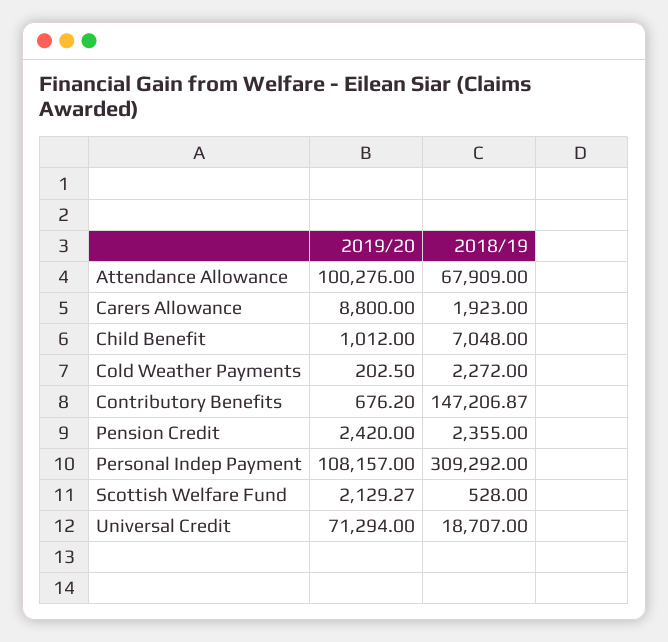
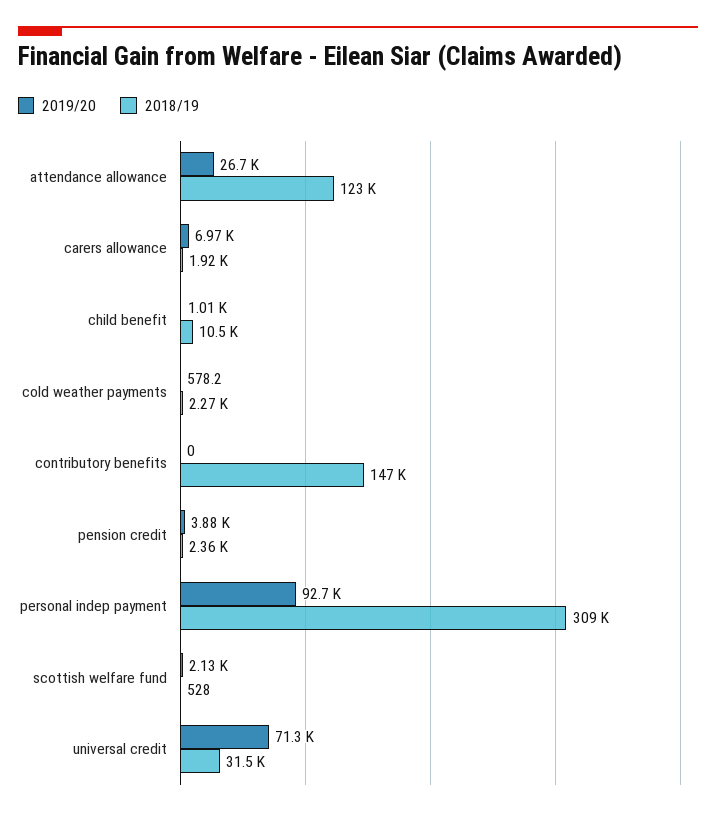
2019/20, Attendance Allowance: 100276 -> 26700
2018/19, Attendance Allowance: 67909 -> 123000
2019/20, Carers Allowance: 8800 -> 6970
2018/19, Child Benefit: 7048 -> 10500
2019/20, Cold Weather Payments: 202.5 -> 578.2
2019/20, Contributory Benefits: 676.2 -> 0
2019/20, Pension Credit: 2420 -> 3880
2019/20, Personal Indep Payment: 108157 -> 92700
2018/19, Universal Credit: 18707 -> 31500

